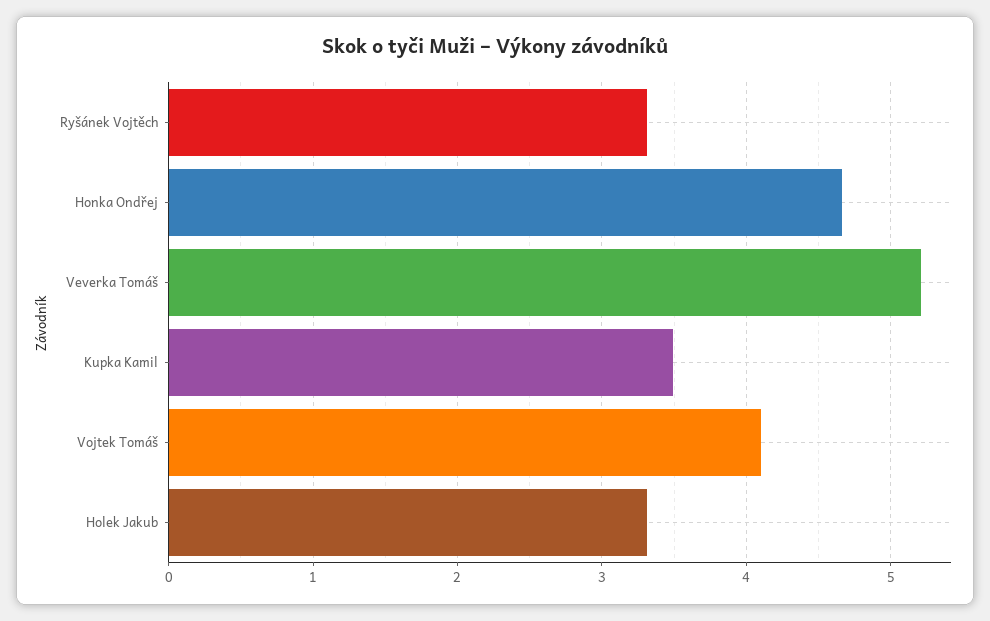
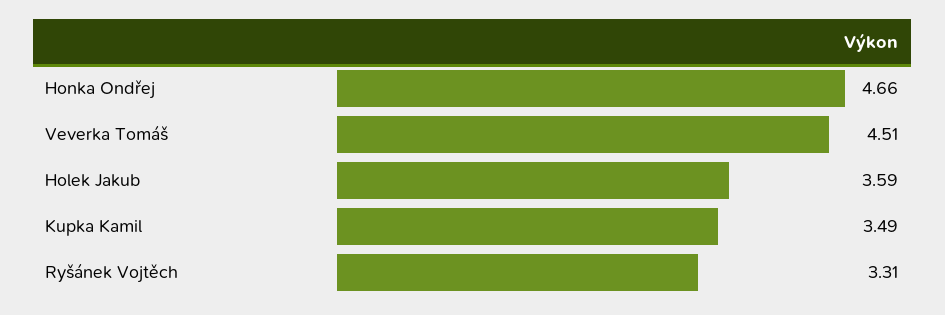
Veverka Tomáš: 5.2 -> 4.51
Vojtek Tomáš: 4.1 -> none
Holek Jakub: 3.3 -> 3.59

